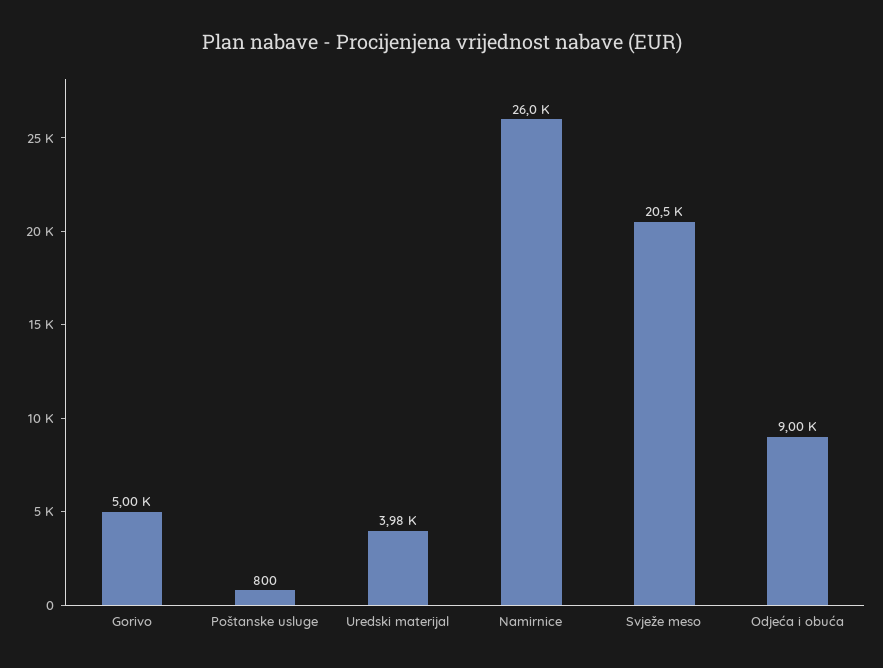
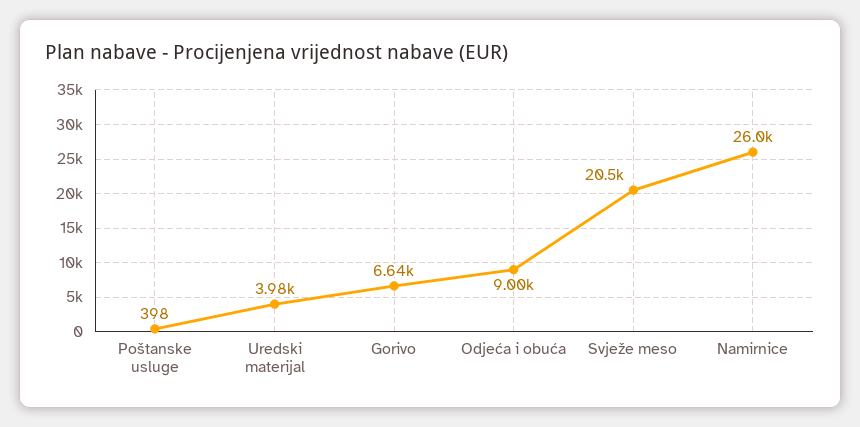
Gorivo: 5000 -> 6640
Poštanske usluge: 800 -> 398

